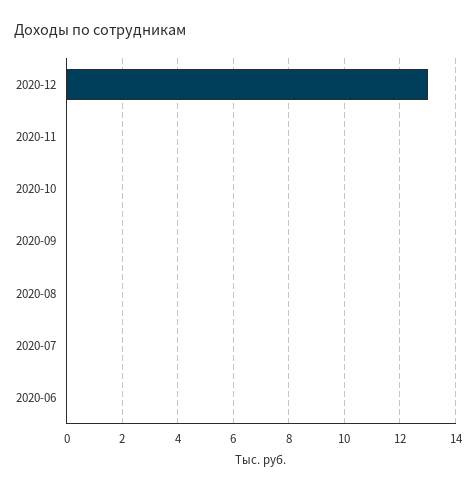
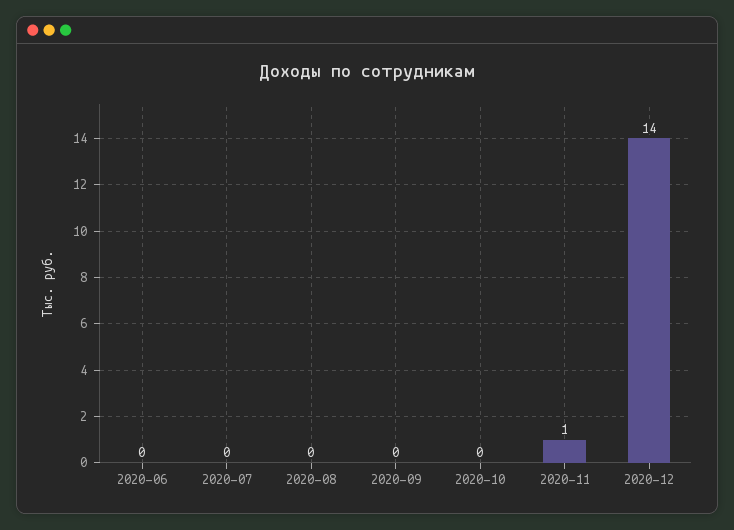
2020-12: 13 -> 14
2020-11: 0 -> 1

